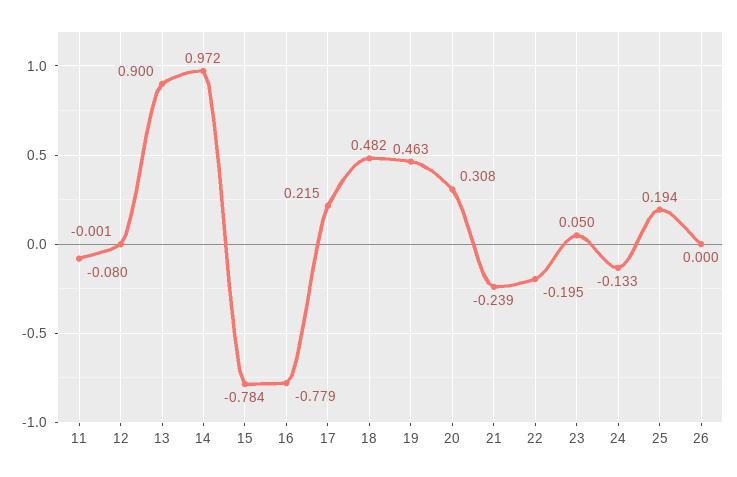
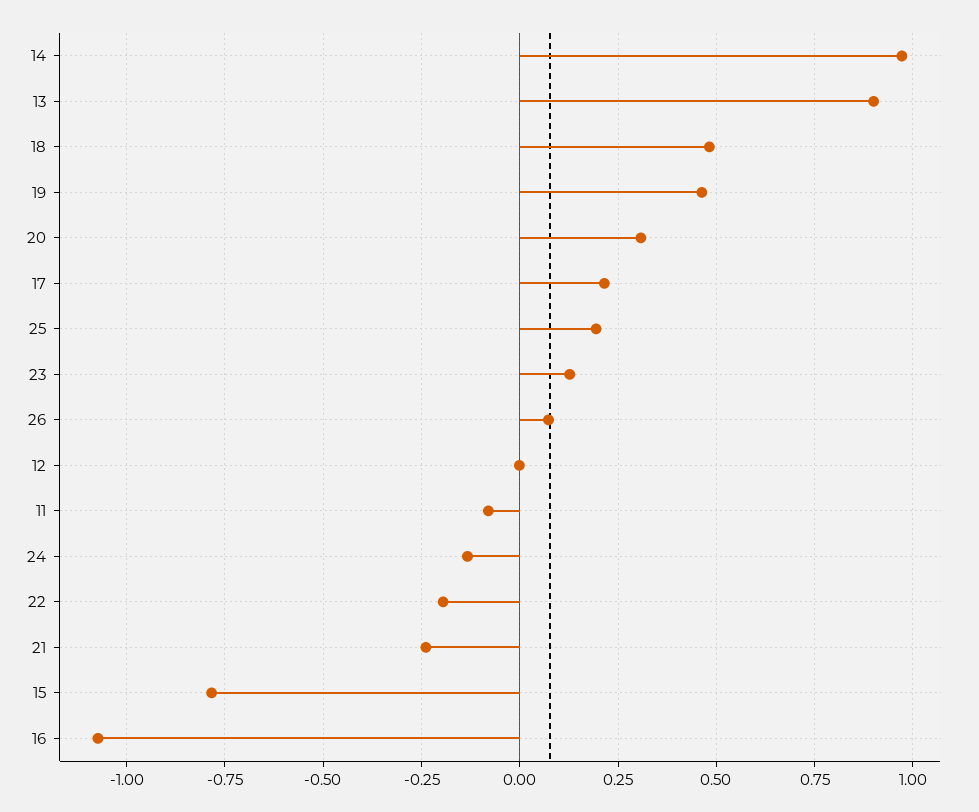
16: -0.779 -> -1.075
23: 0.05 -> 0.125
26: 0 -> 0.075

